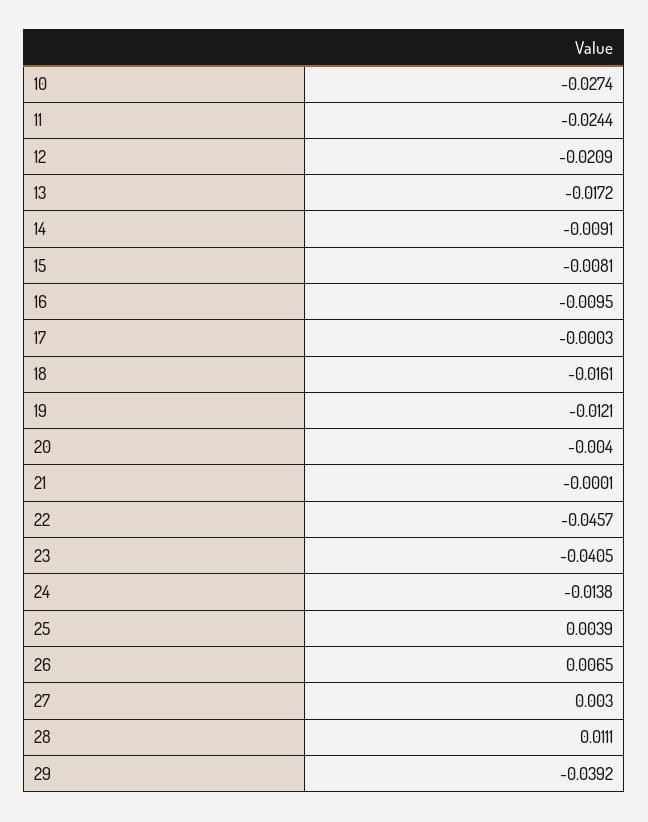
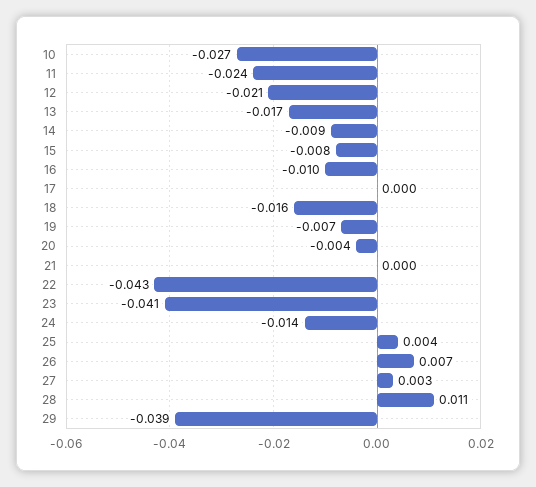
19: -0.0121 -> -0.007
22: -0.0457 -> -0.043

